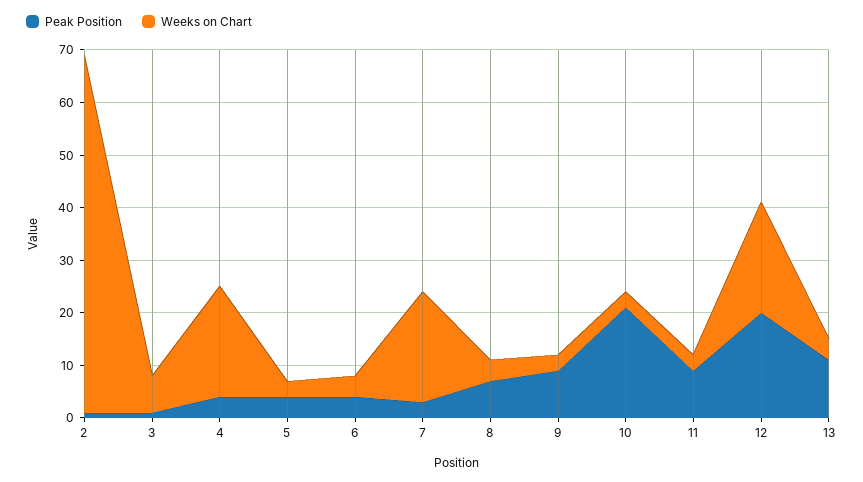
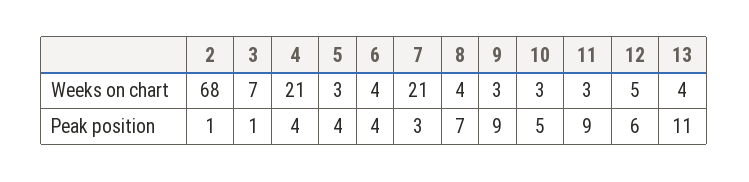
Peak Position, 10: 20 -> 5
Peak Position, 12: 20 -> 6
Weeks on Chart, 12: 20 -> 5

